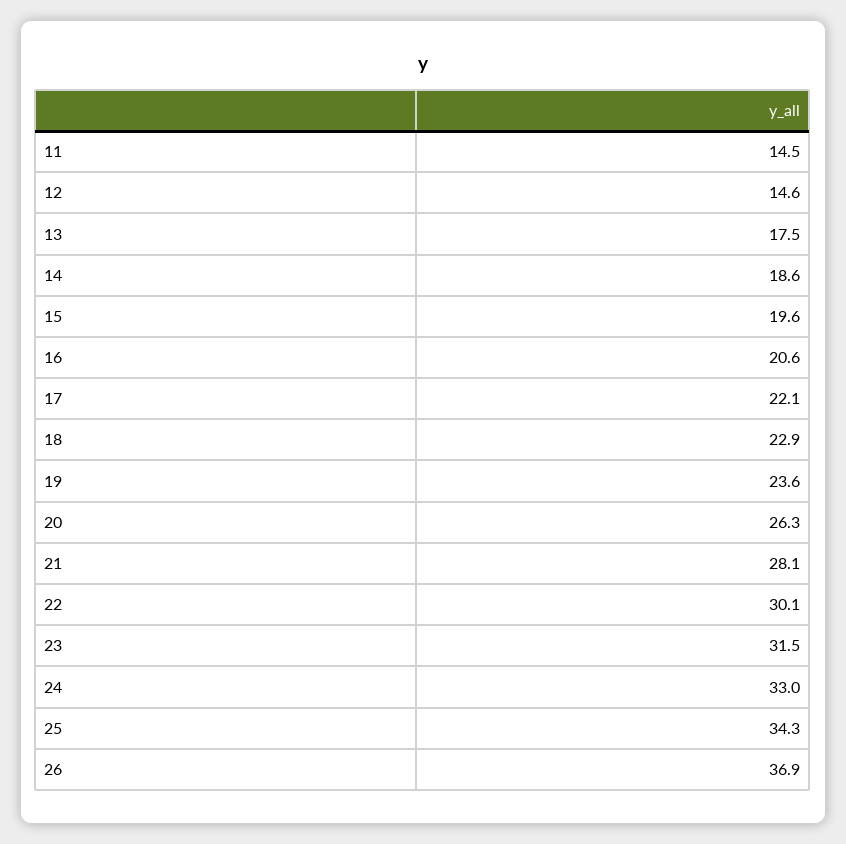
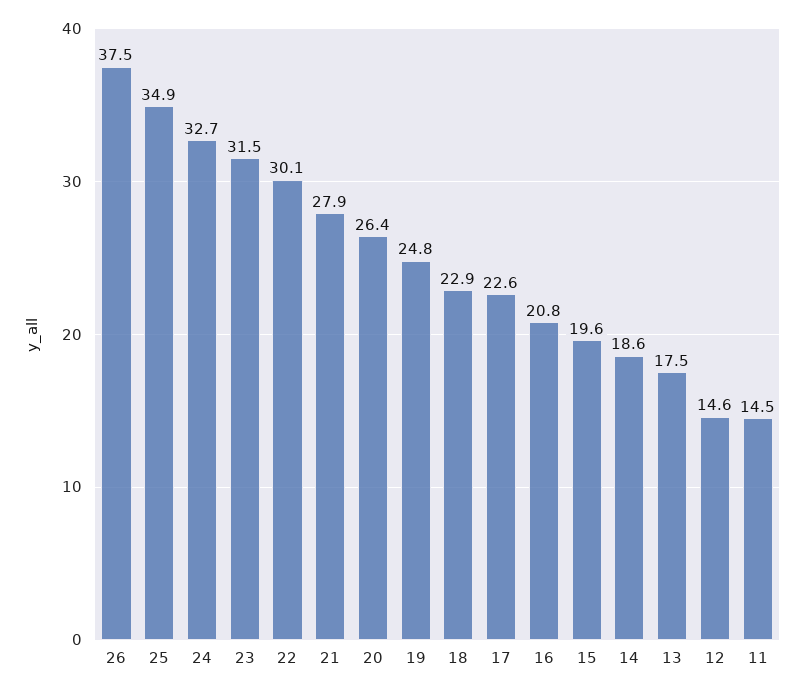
16: 20.6 -> 20.8
17: 22.1 -> 22.6
19: 23.6 -> 24.8
20: 26.3 -> 26.4
21: 28.1 -> 27.9
24: 33 -> 32.7
25: 34.3 -> 34.9
26: 36.9 -> 37.5

